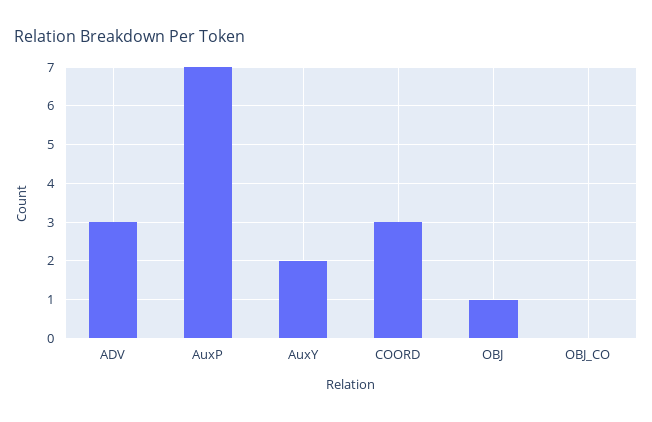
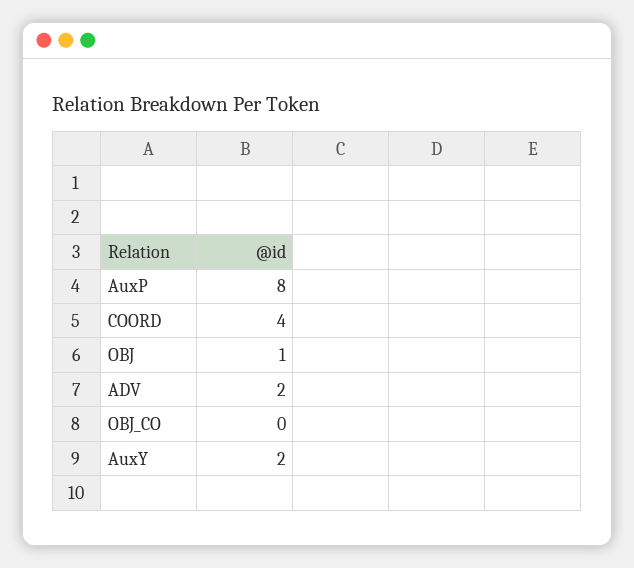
ADV: 3 -> 2
AuxP: 7 -> 8
COORD: 3 -> 4

